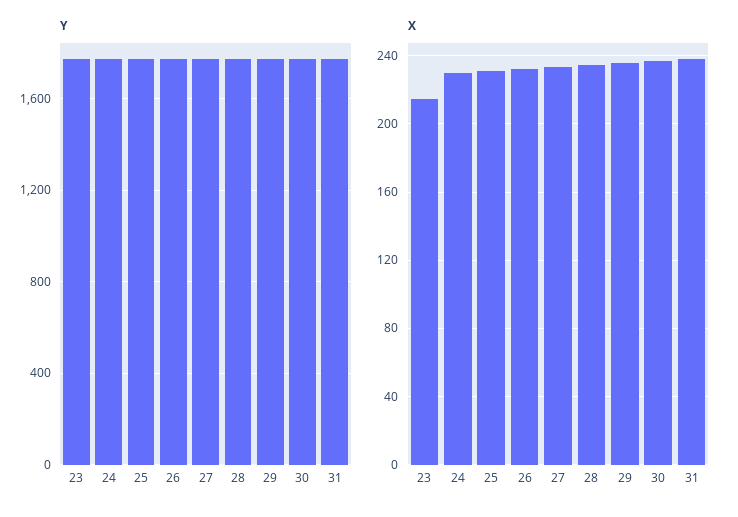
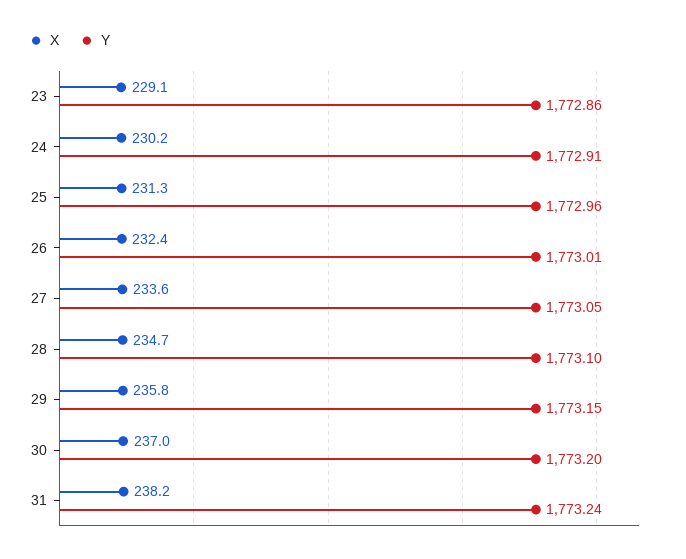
X, 23: 215 -> 229.1

